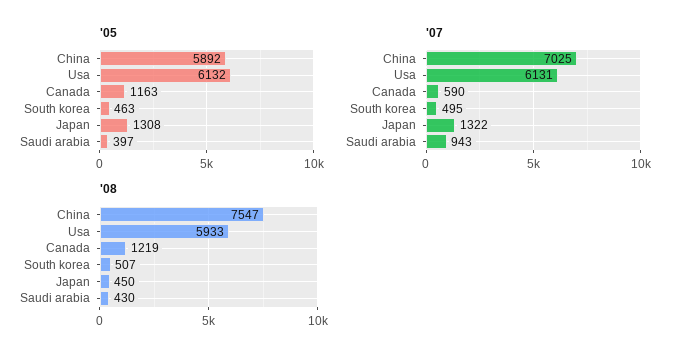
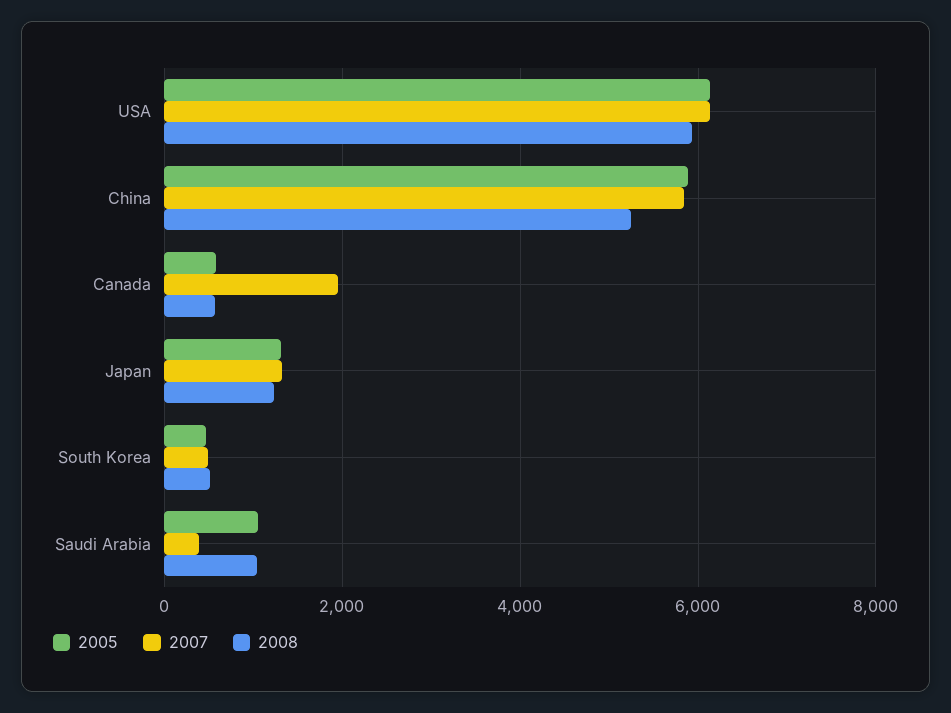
'05, Canada: 1163 -> 600
'05, Saudi arabia: 397 -> 1000
'07, China: 7025 -> 5800
'07, Canada: 590 -> 2000
'07, Saudi arabia: 943 -> 400
'08, China: 7547 -> 5200
'08, Canada: 1219 -> 600
'08, Japan: 450 -> 1200
'08, Saudi arabia: 430 -> 1000

